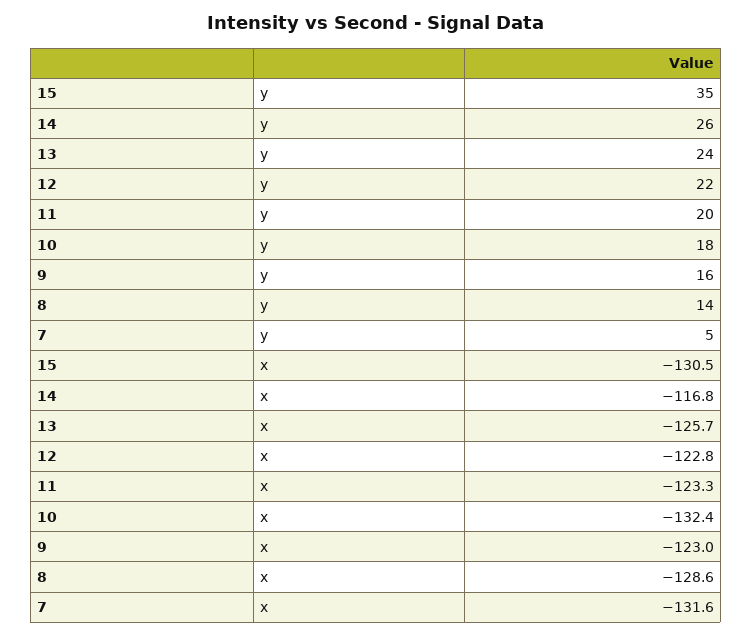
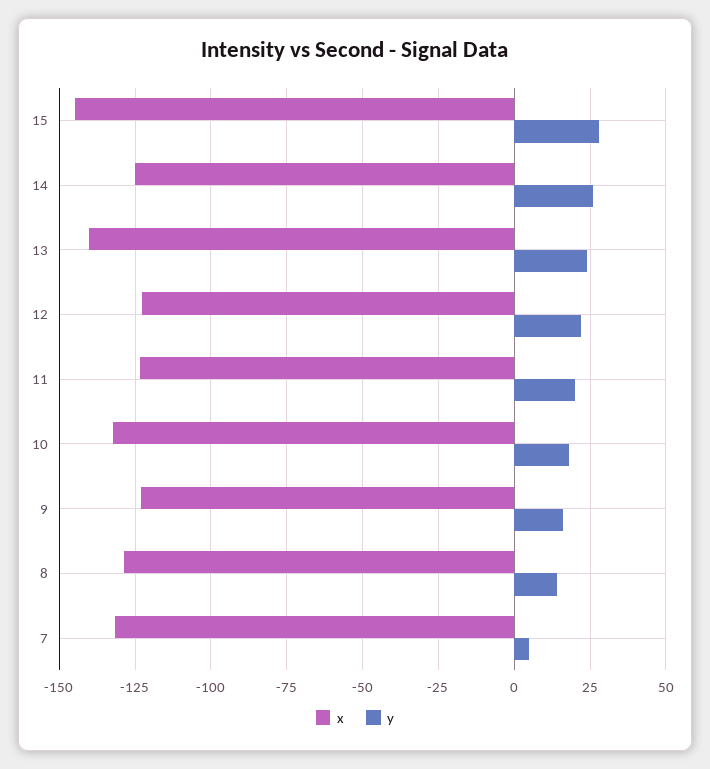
y, 15: 35 -> 27.5
x, 15: -130.5 -> -145
x, 14: -116.8 -> -125
x, 13: -125.7 -> -140

